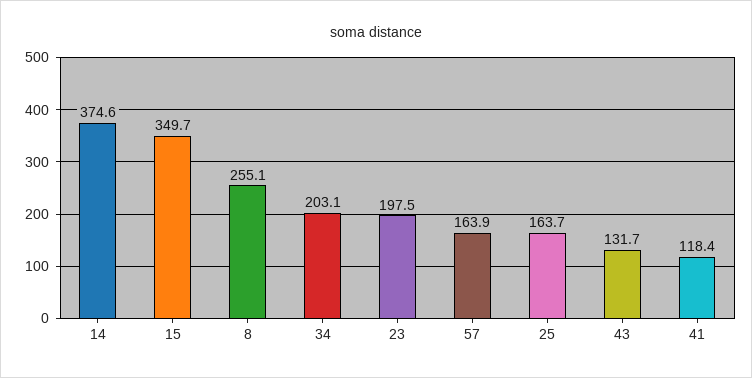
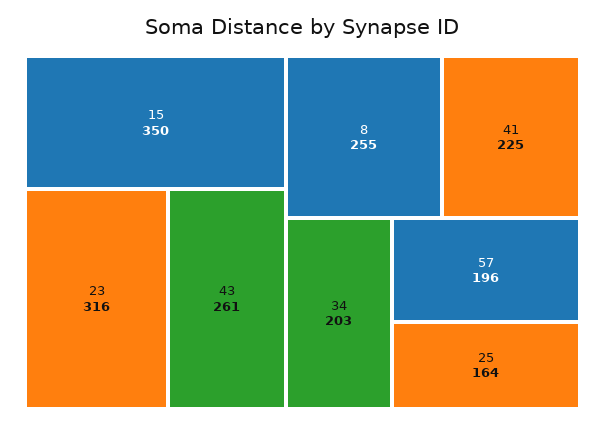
14: 374.6 -> none
23: 197.5 -> 316
57: 163.9 -> 196
43: 131.7 -> 261
41: 118.4 -> 225

